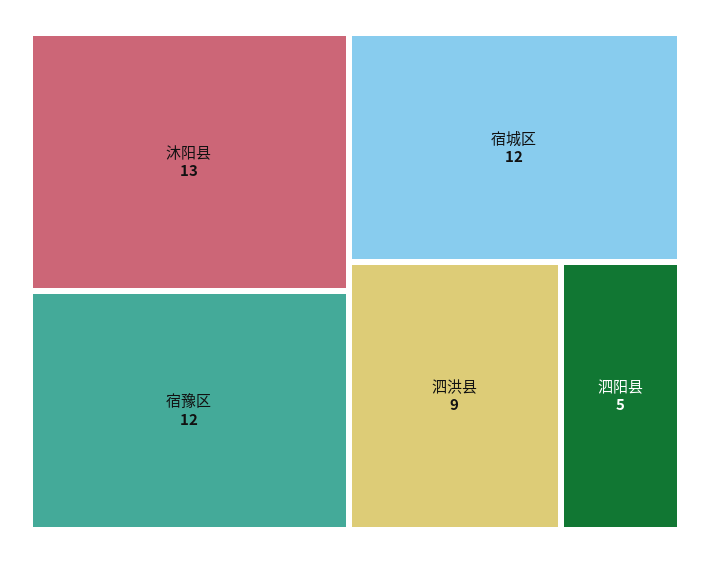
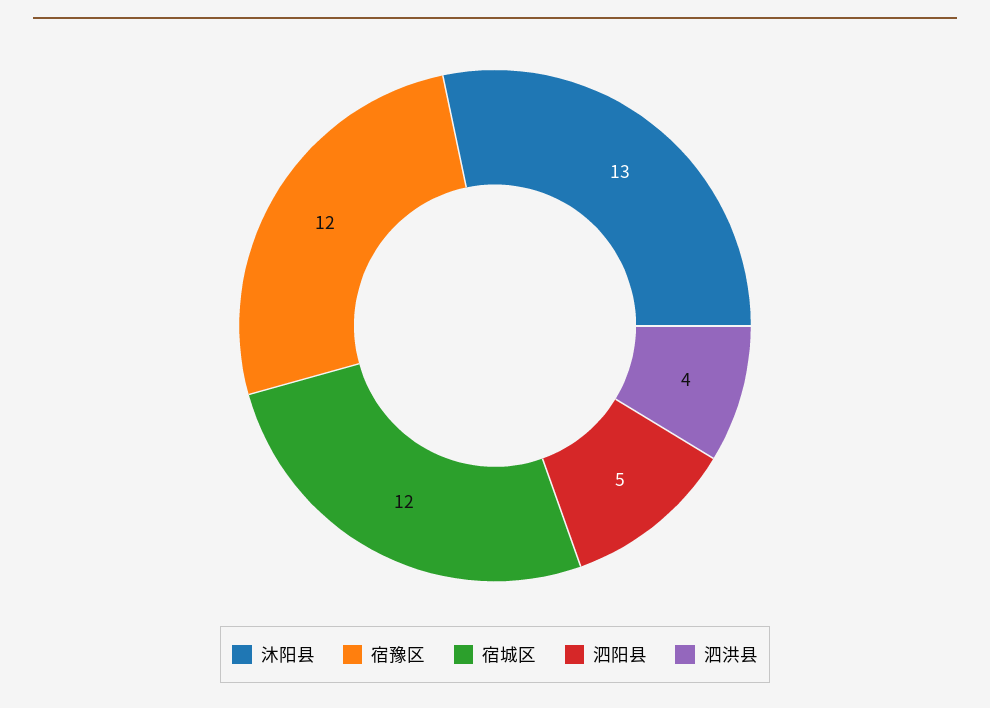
泗洪县: 9 -> 4

